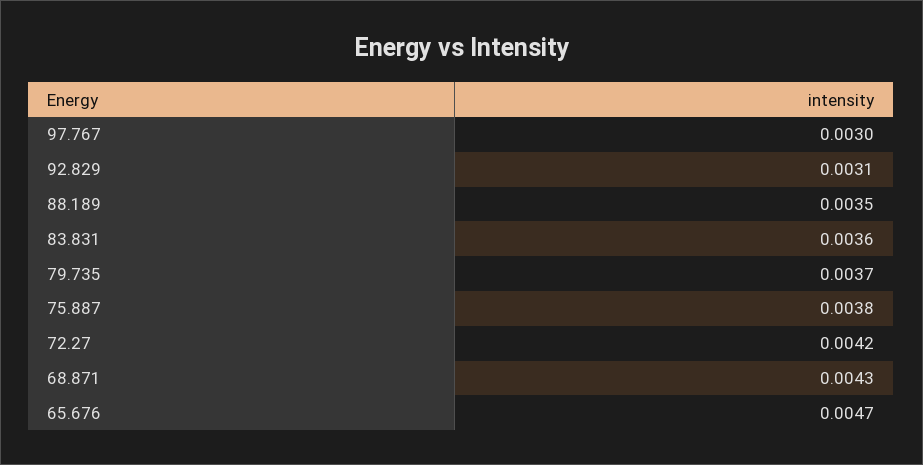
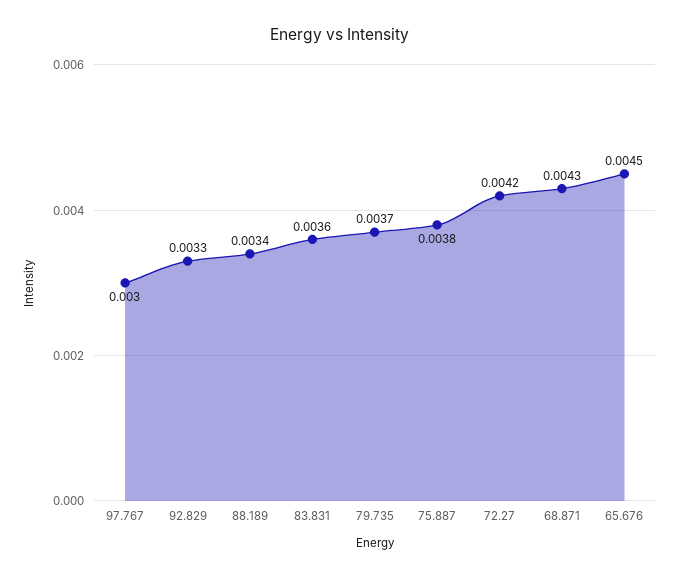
92.829: 0.0031 -> 0.0033
88.189: 0.0035 -> 0.0034
65.676: 0.0047 -> 0.0045

